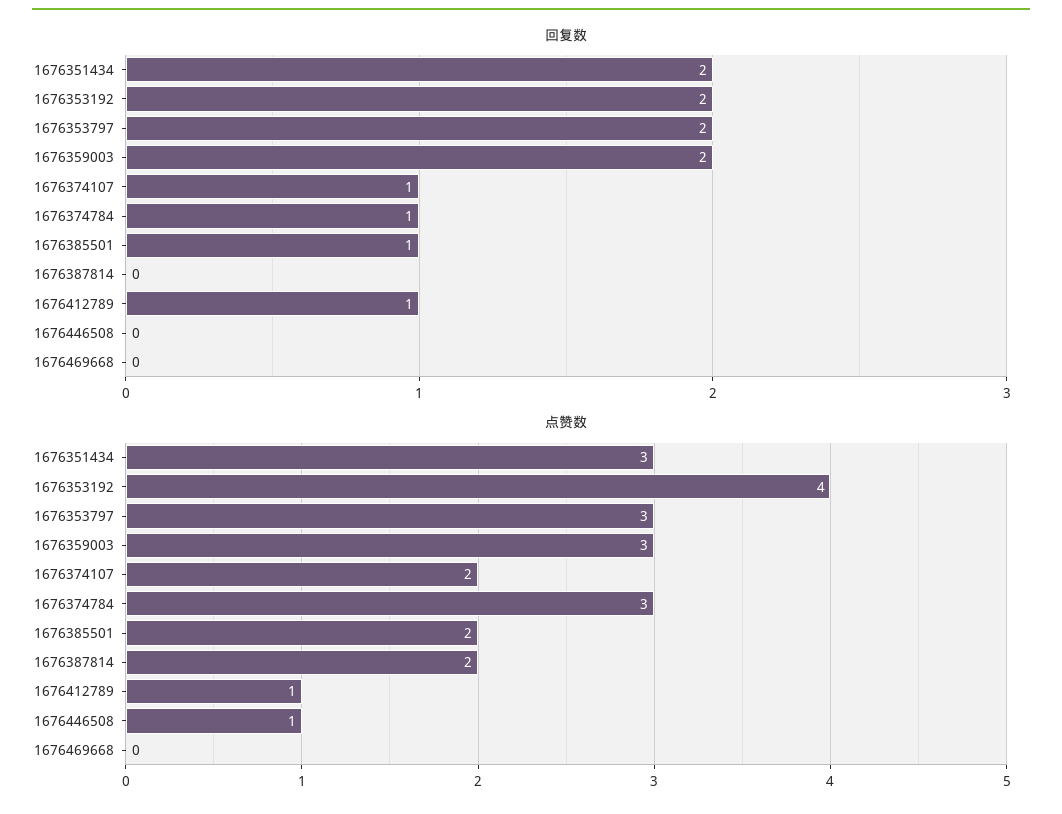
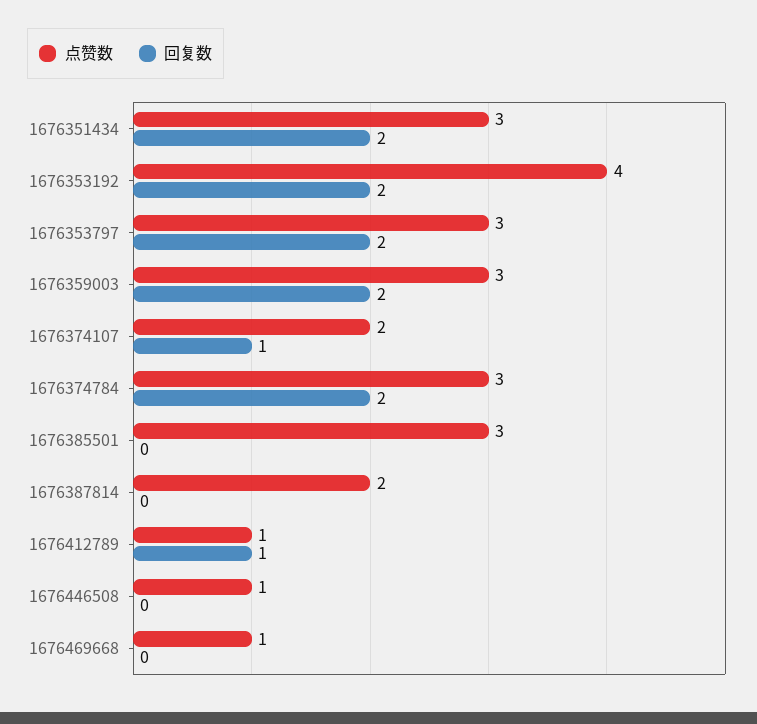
回复数, 1676374784: 1 -> 2
回复数, 1676385501: 1 -> 0
点赞数, 1676385501: 2 -> 3
点赞数, 1676469668: 0 -> 1

